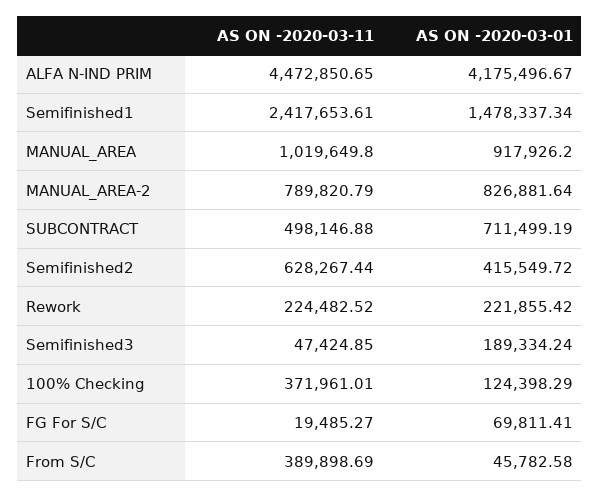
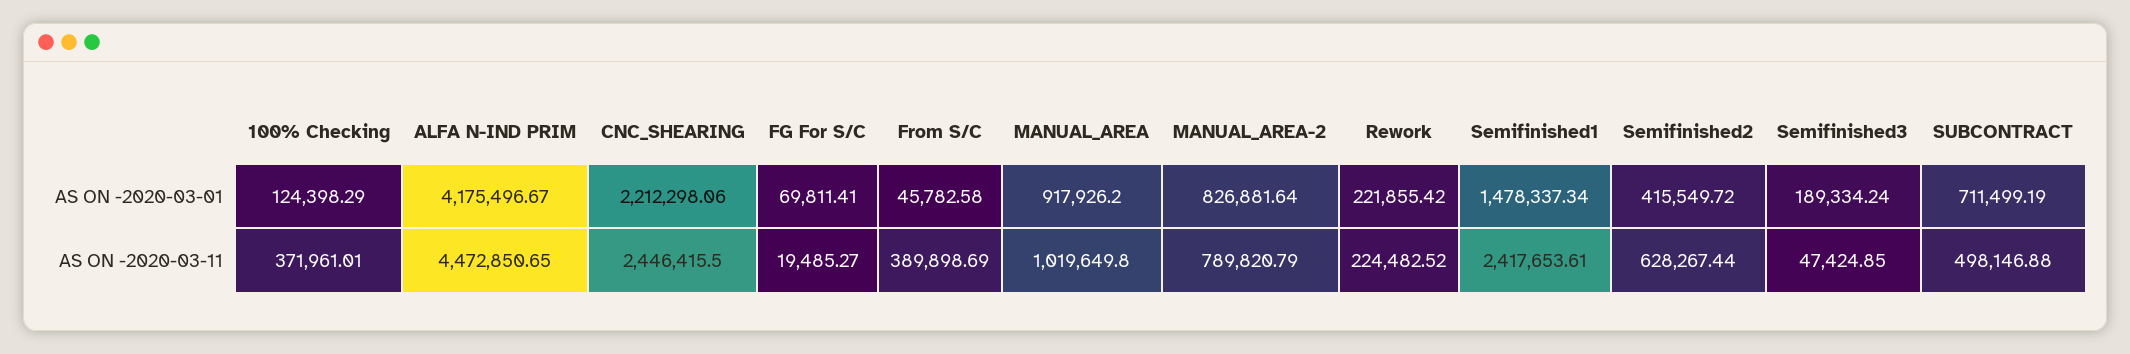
AS ON -2020-03-01, CNC_SHEARING: none -> 2212298.06
AS ON -2020-03-11, CNC_SHEARING: none -> 2446415.5

